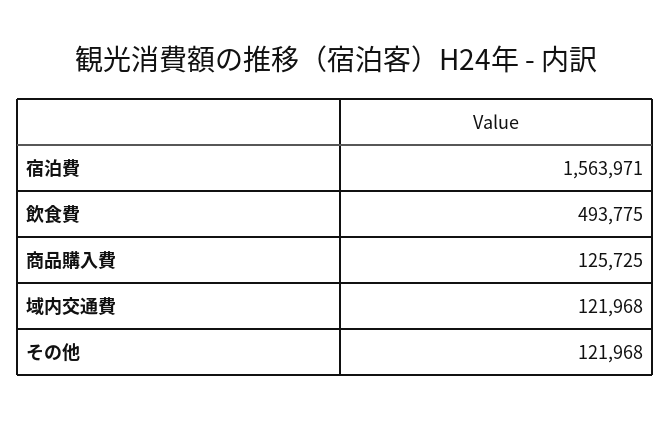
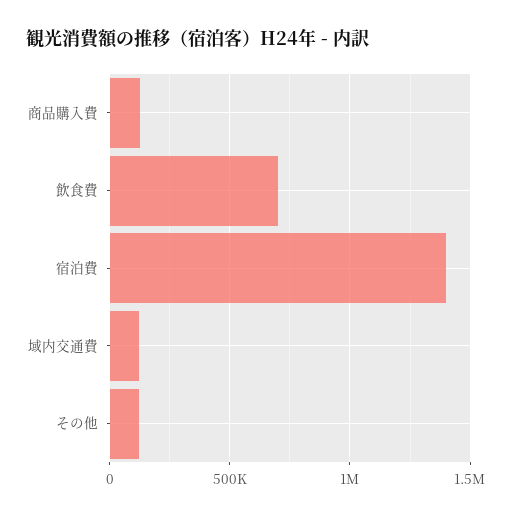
宿泊費: 1563971 -> 1400000
飲食費: 493775 -> 700000

